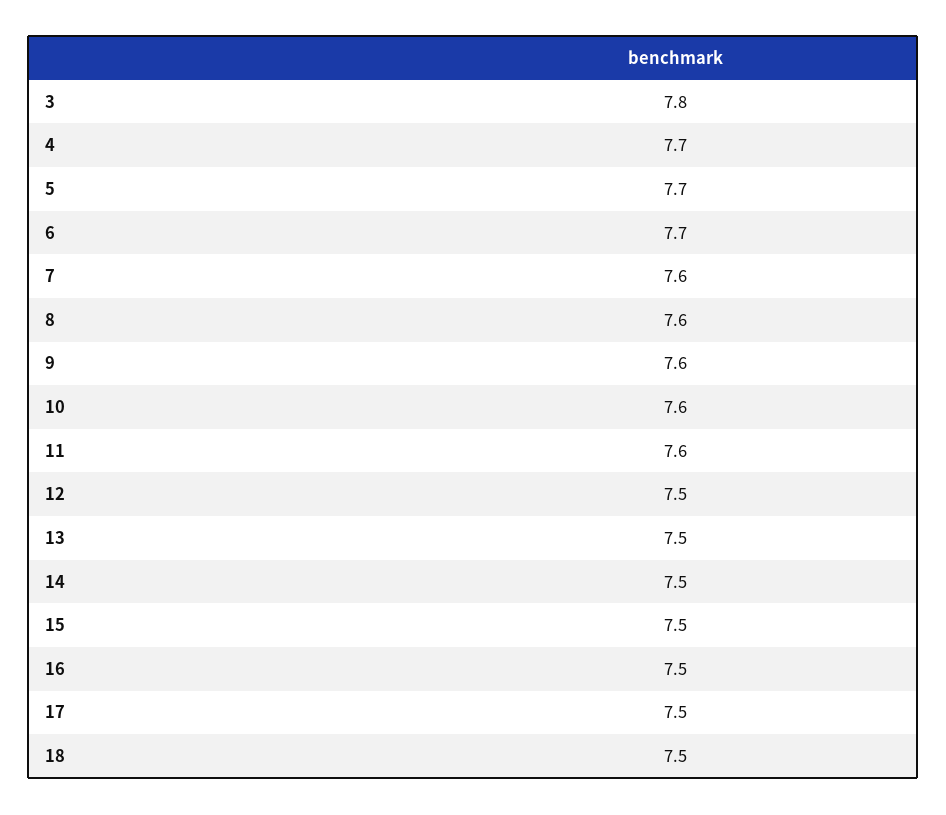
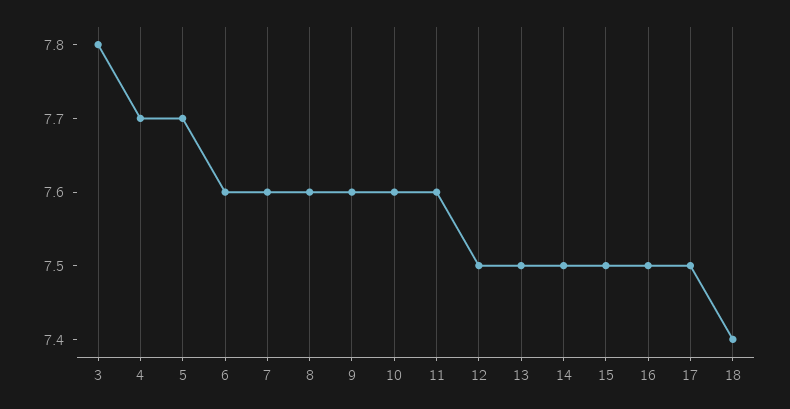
6: 7.7 -> 7.6
18: 7.5 -> 7.4

